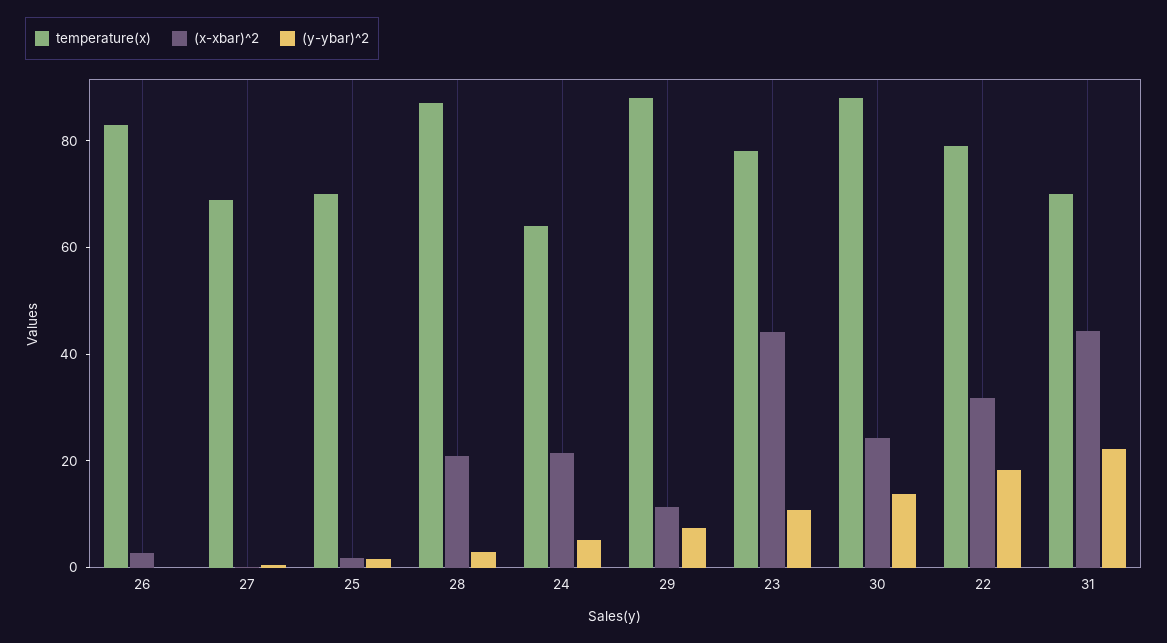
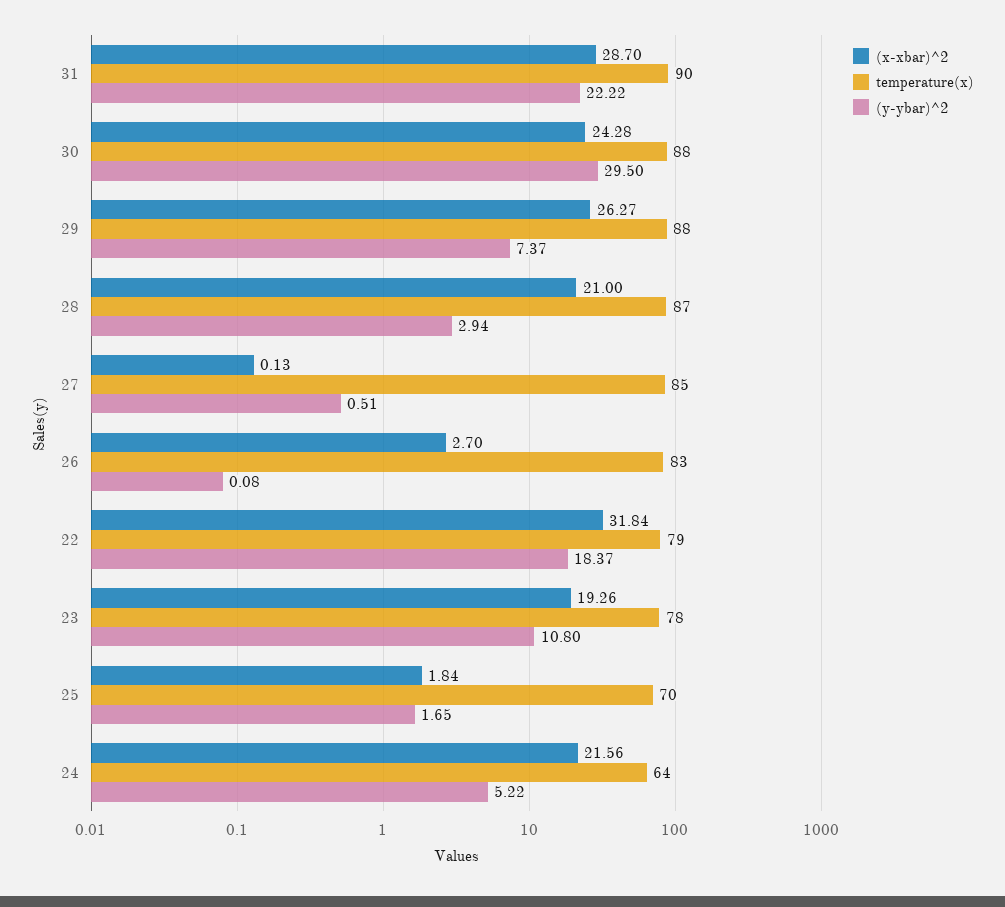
temperature(x), 27: 70 -> 85
(x-xbar)^2, 29: 10 -> 26.27
(x-xbar)^2, 23: 45 -> 19.26
(y-ybar)^2, 30: 15 -> 29.5
temperature(x), 31: 70 -> 90
(x-xbar)^2, 31: 45 -> 28.7

